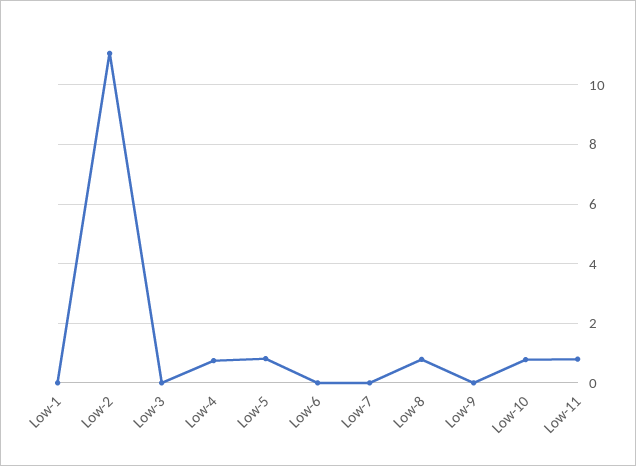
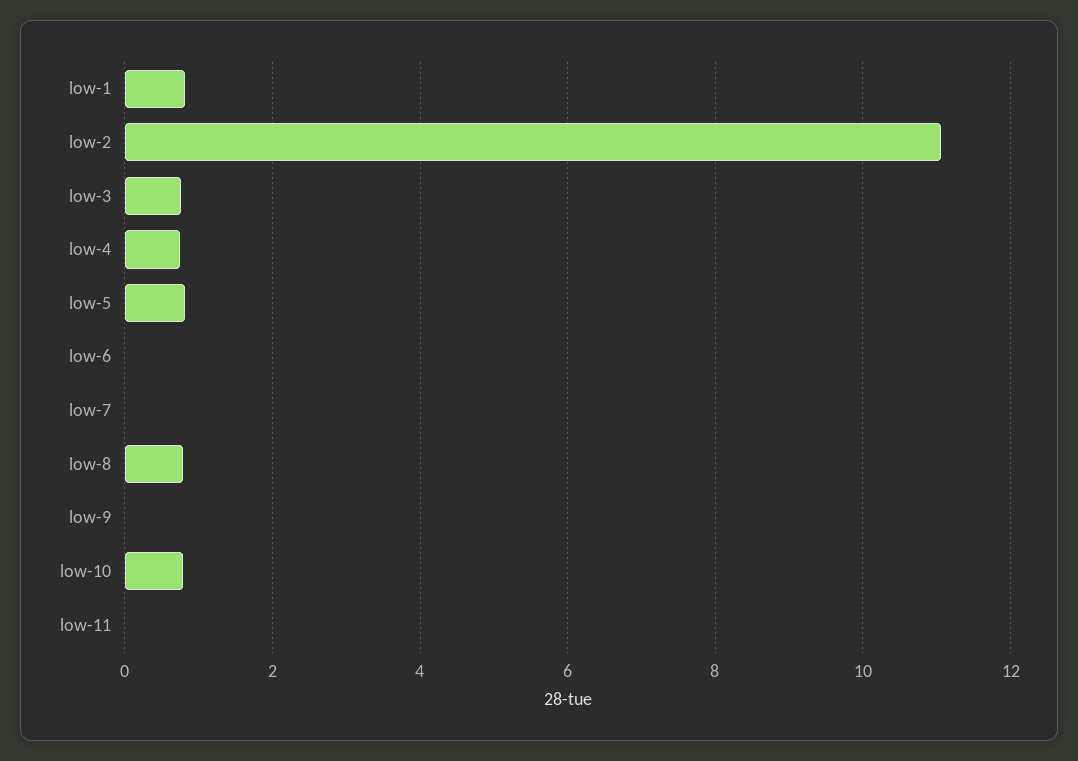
Low-1: 0 -> 0.8
Low-3: 0 -> 0.8
Low-11: 0.75 -> 0

